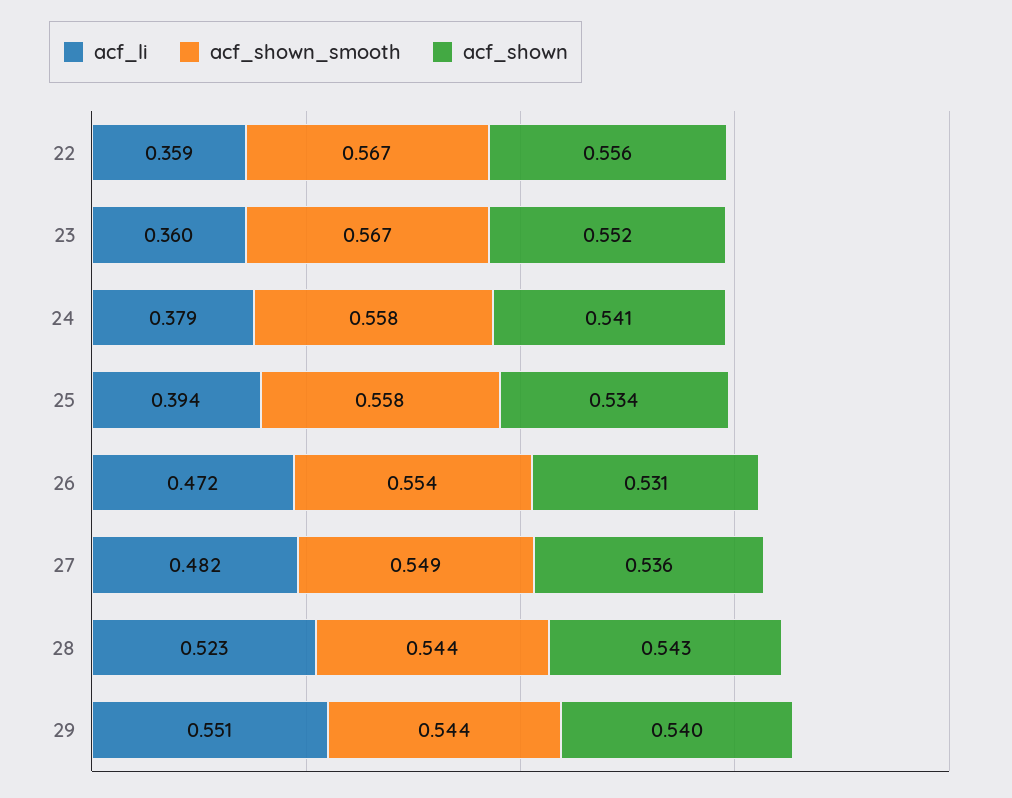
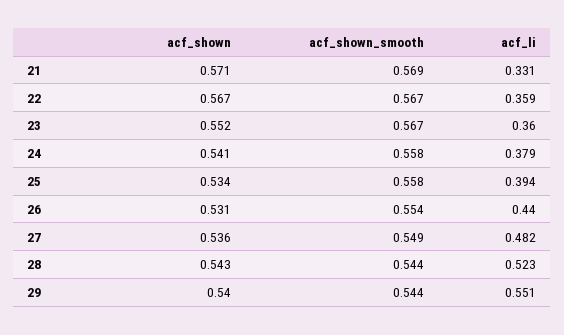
acf_shown, 22: 0.556 -> 0.567
acf_li, 26: 0.472 -> 0.44
acf_shown, 21: none -> 0.571
acf_shown_smooth, 21: none -> 0.569
acf_li, 21: none -> 0.331

